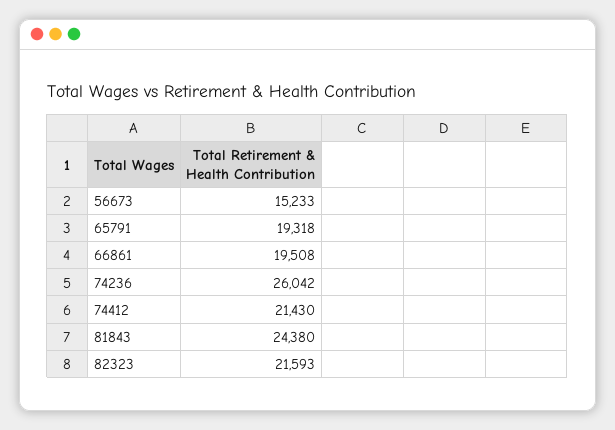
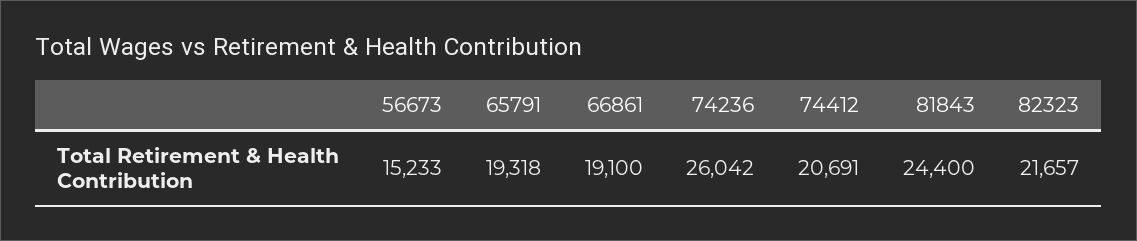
66861: 19508 -> 19100
74412: 21430 -> 20691
81843: 24380 -> 24400
82323: 21593 -> 21657

